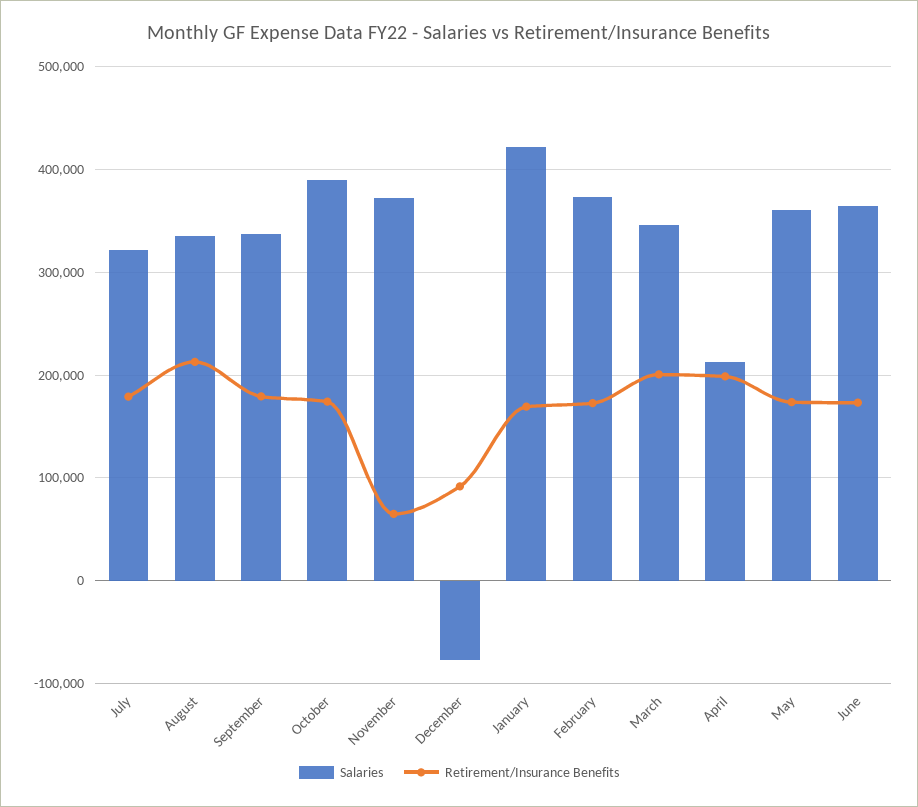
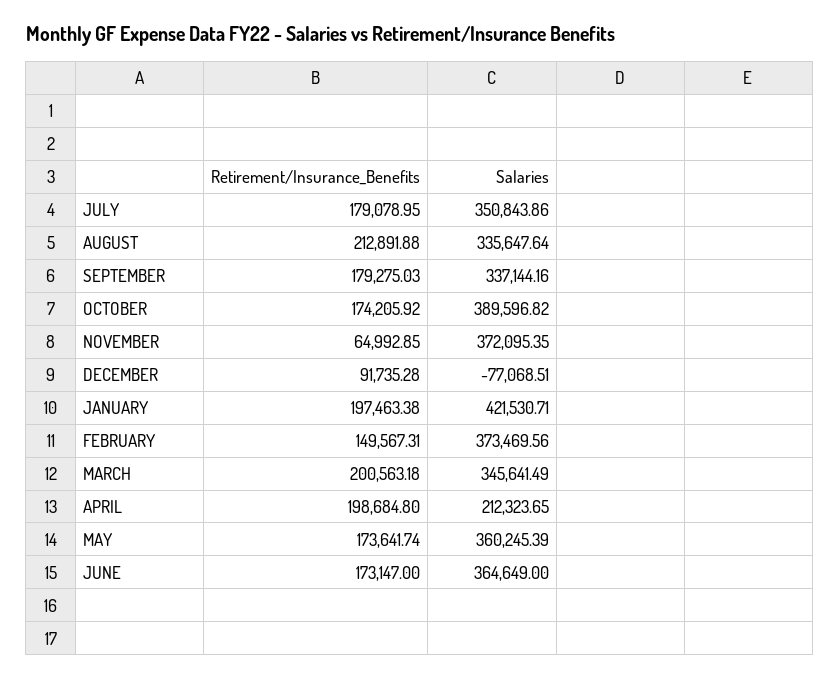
Salaries, July: 320000 -> 350843.86
Retirement/Insurance Benefits, January: 170000 -> 197463.38
Retirement/Insurance Benefits, February: 170000 -> 149567.31

